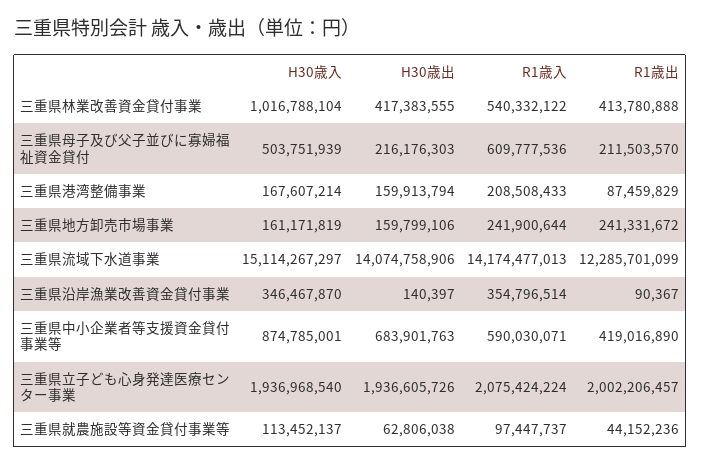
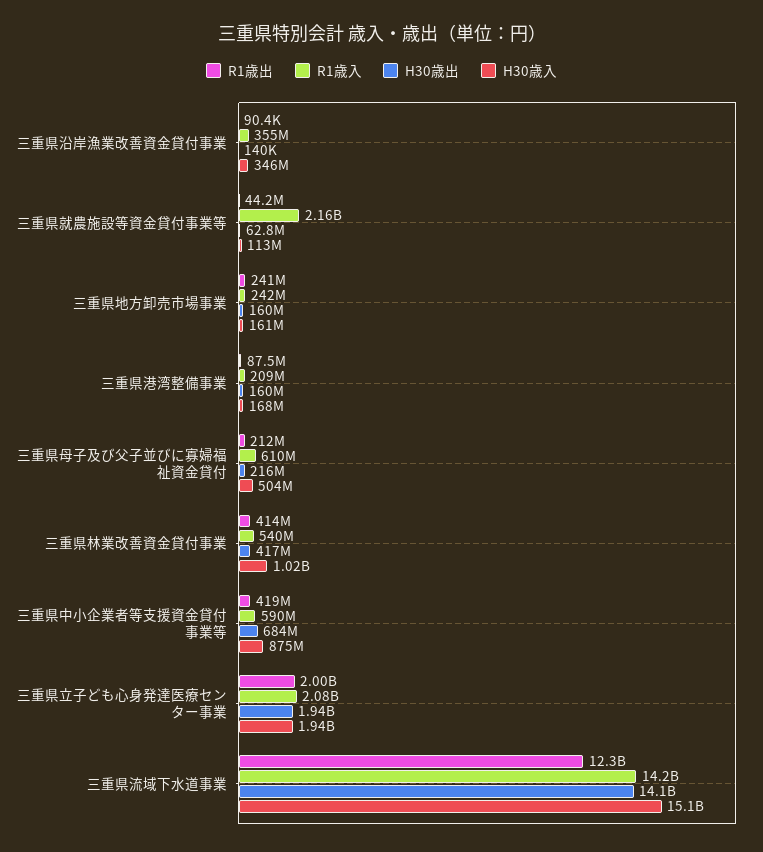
R1歳入, 三重県就農施設等資金貸付事業等: 97447737 -> 2160000000

